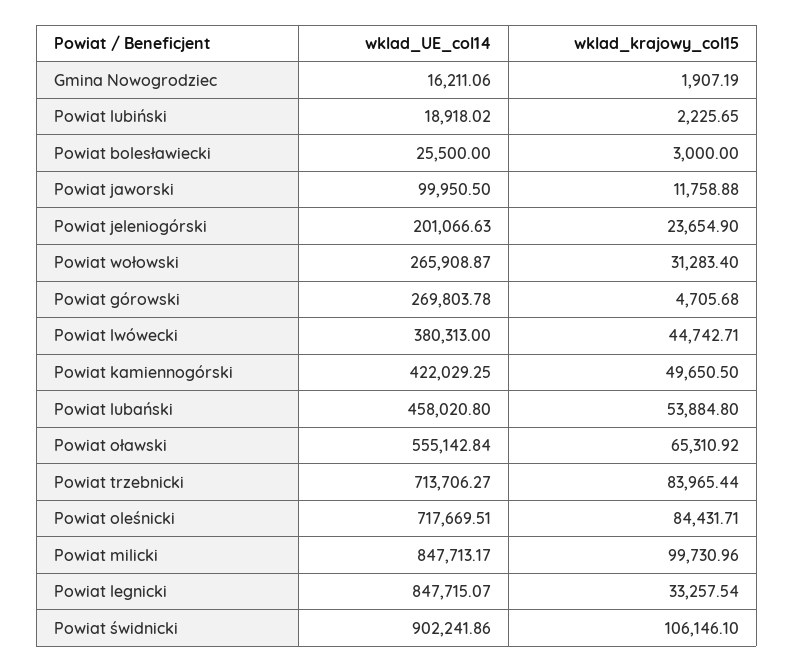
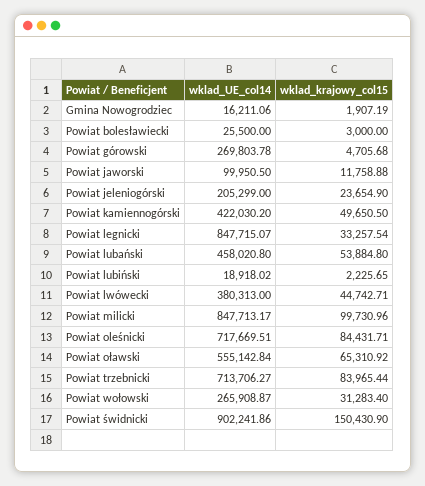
wklad_UE_col14, Powiat jeleniogórski: 201066.63 -> 205299
wklad_UE_col14, Powiat kamiennogórski: 422029.25 -> 422030.2
wklad_krajowy_col15, Powiat świdnicki: 106146.1 -> 150430.9

